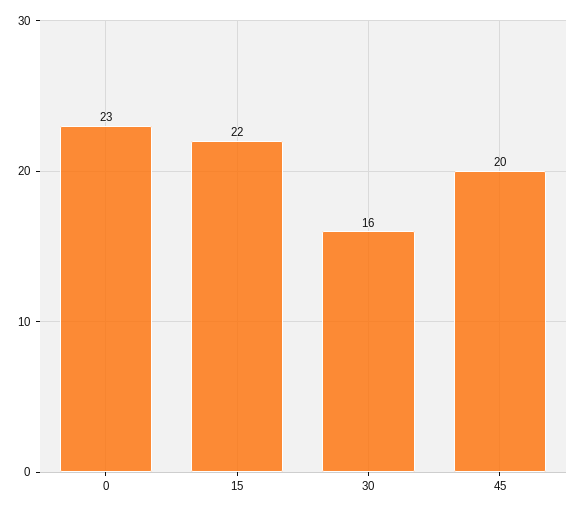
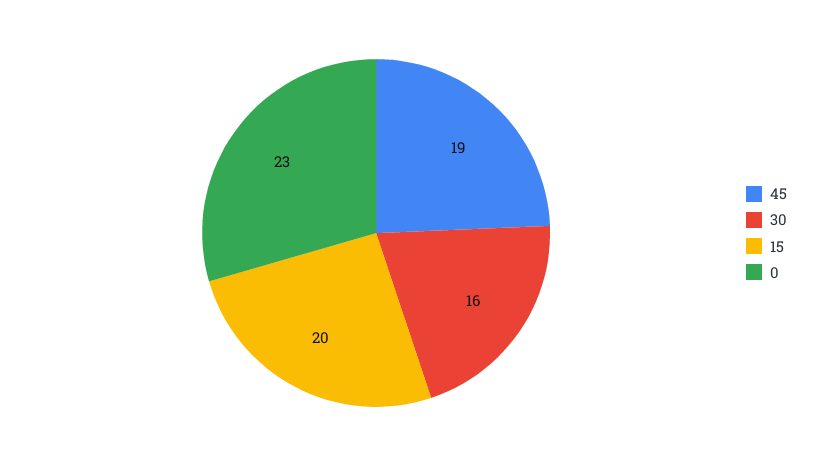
15: 22 -> 20
45: 20 -> 19

